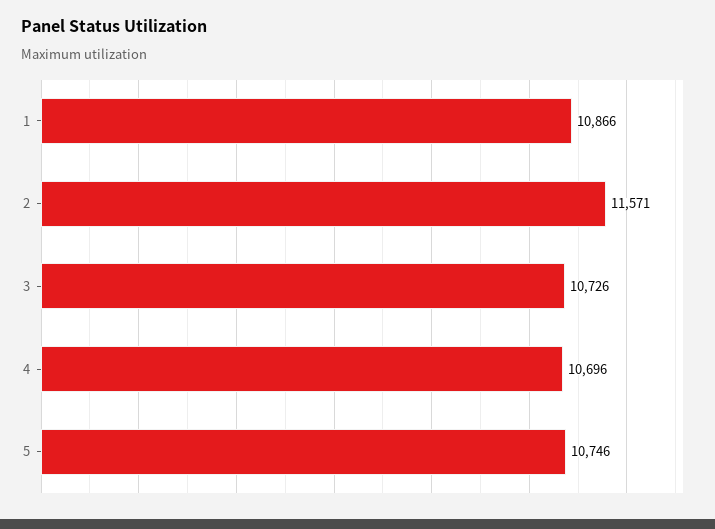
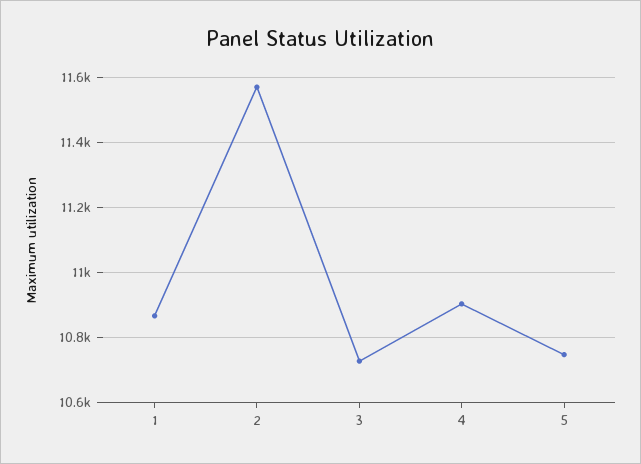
4: 10696 -> 10900

